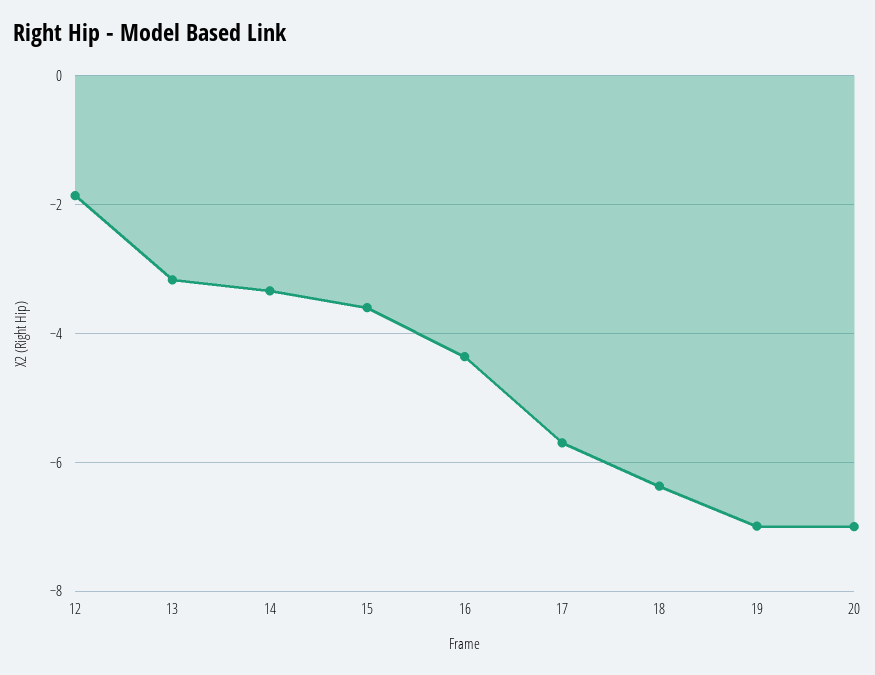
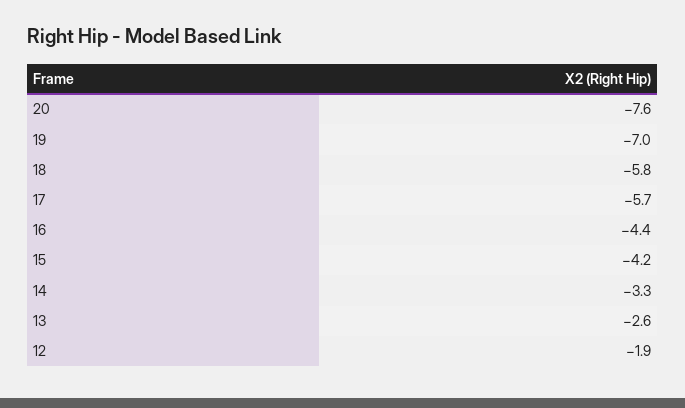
13: -3.2 -> -2.6
15: -3.6 -> -4.2
18: -6.4 -> -5.8
20: -7 -> -7.6

